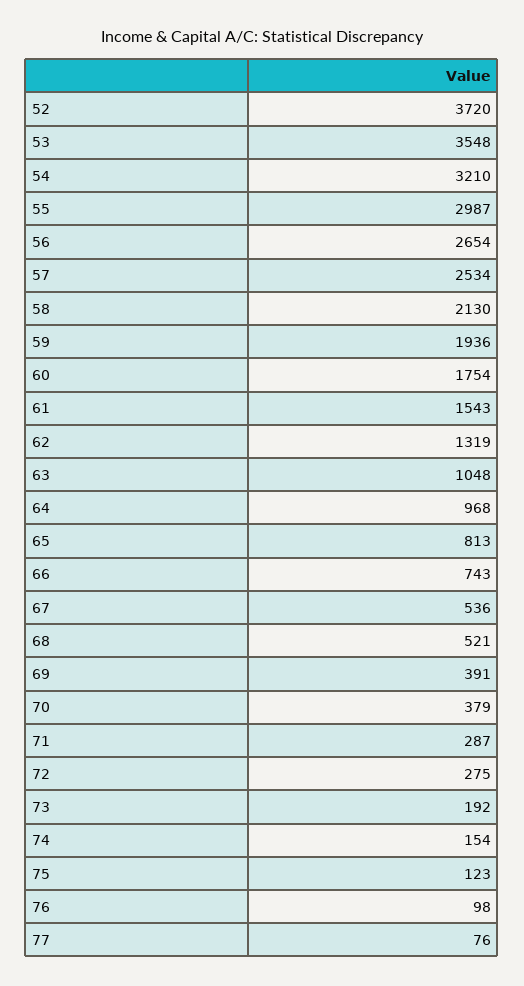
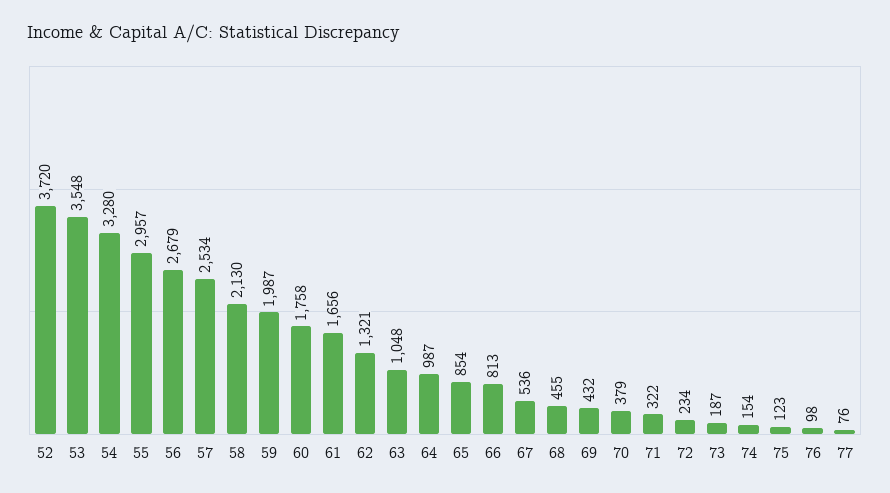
54: 3210 -> 3280
55: 2987 -> 2957
56: 2654 -> 2679
59: 1936 -> 1987
60: 1754 -> 1758
61: 1543 -> 1656
62: 1319 -> 1321
64: 968 -> 987
65: 813 -> 854
66: 743 -> 813
68: 521 -> 455
69: 391 -> 432
71: 287 -> 322
72: 275 -> 234
73: 192 -> 187

